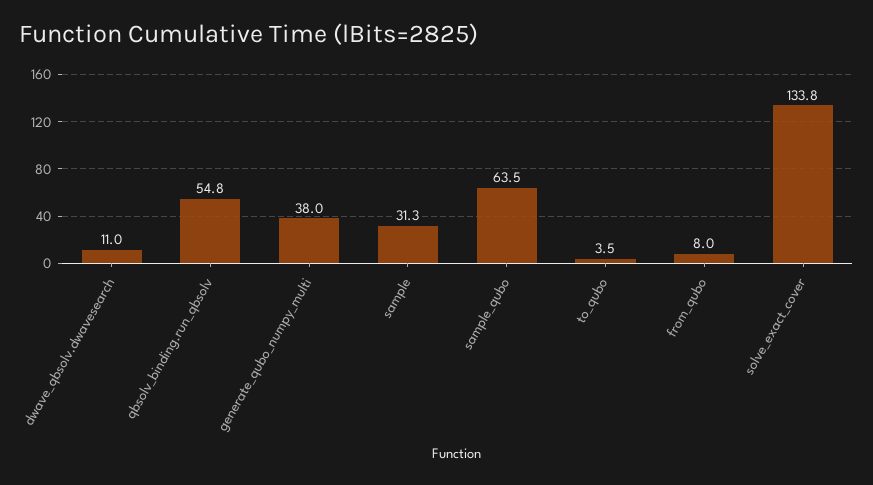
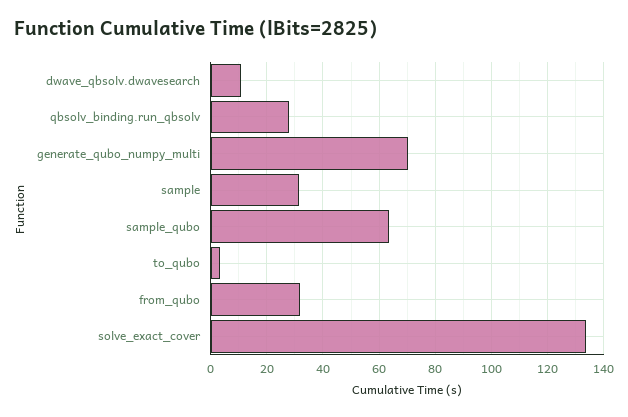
qbsolv_binding.run_qbsolv: 54.8 -> 27.5
generate_qubo_numpy_multi: 38 -> 70
from_qubo: 8 -> 32.5

